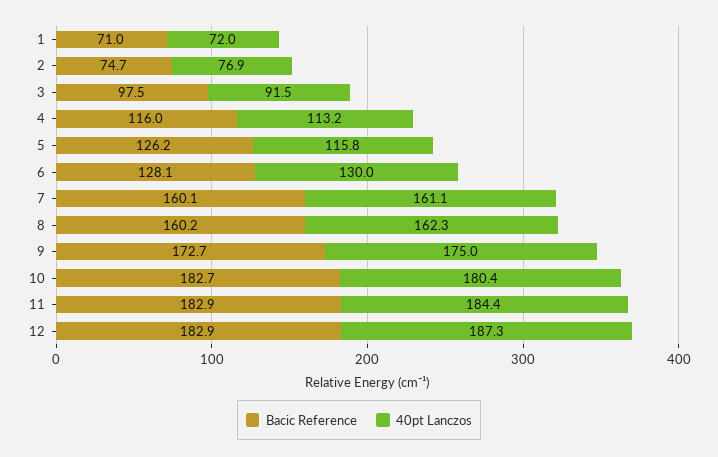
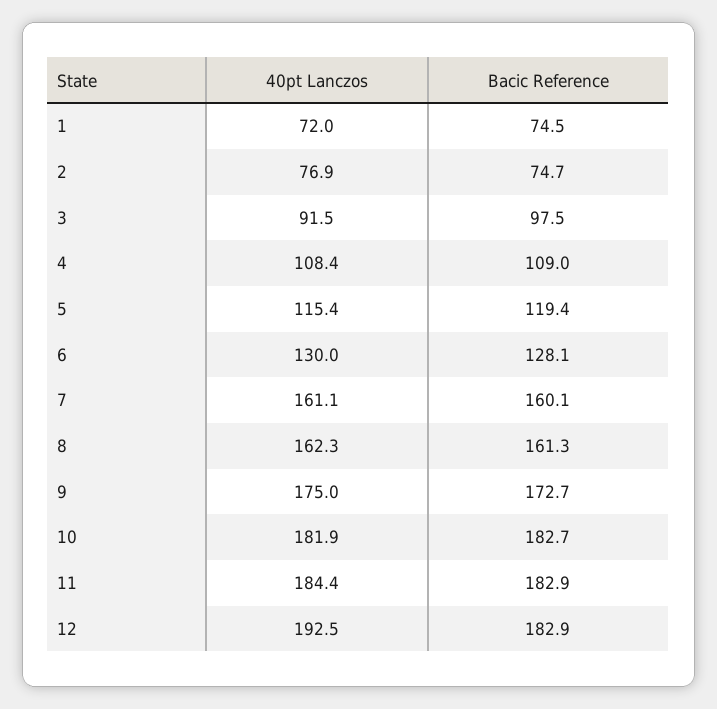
Bacic Reference, 1: 71 -> 74.5
Bacic Reference, 4: 116 -> 109
40pt Lanczos, 4: 113.2 -> 108.4
Bacic Reference, 5: 126.2 -> 119.4
40pt Lanczos, 5: 115.8 -> 115.4
Bacic Reference, 8: 160.2 -> 161.3
40pt Lanczos, 10: 180.4 -> 181.9
40pt Lanczos, 12: 187.3 -> 192.5

